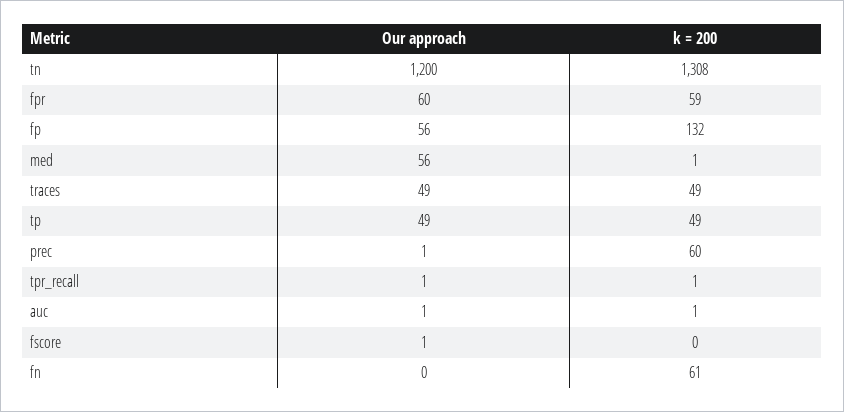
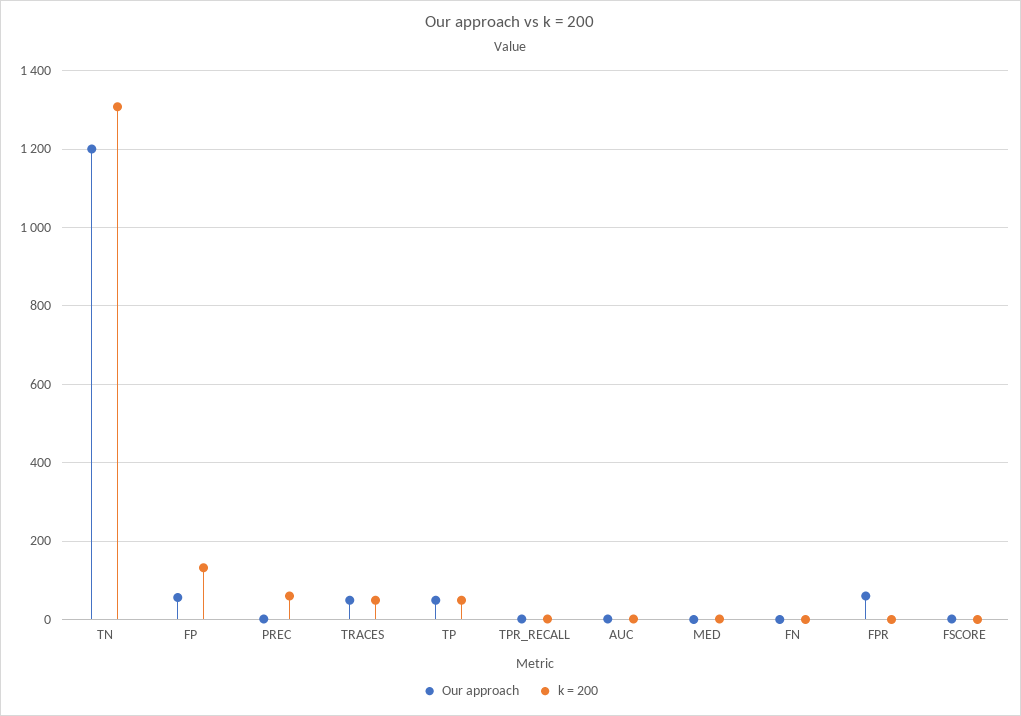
k = 200, fpr: 59 -> 0
Our approach, med: 56 -> 0
k = 200, fn: 61 -> 0

